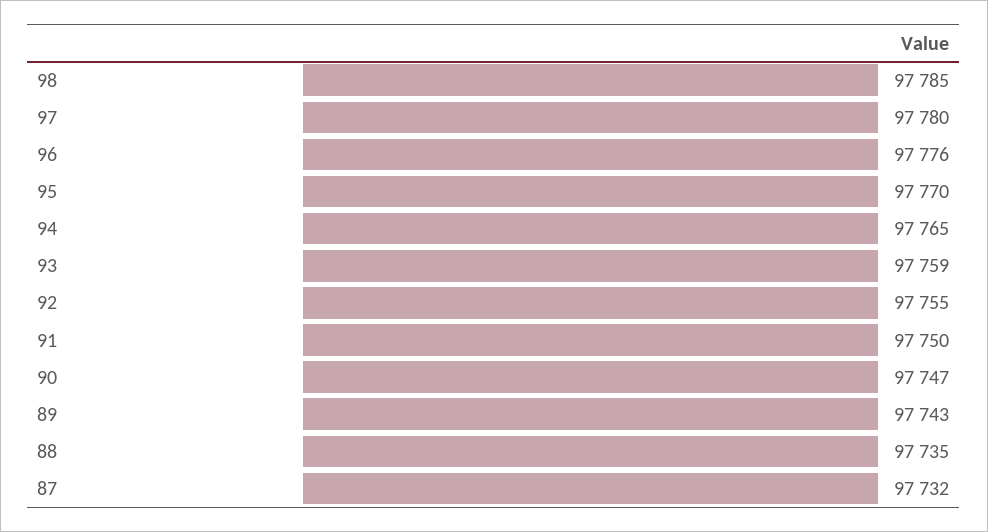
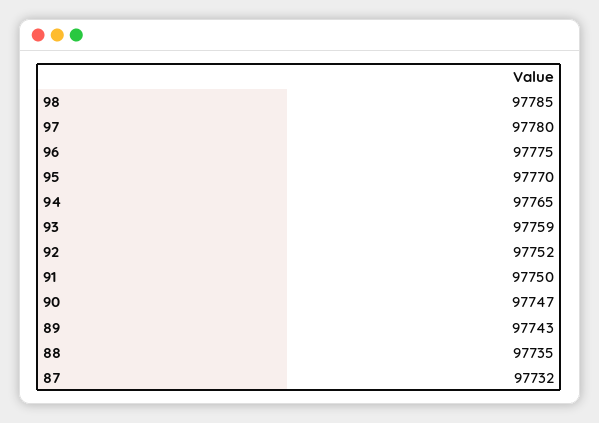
96: 97776 -> 97775
92: 97755 -> 97752

